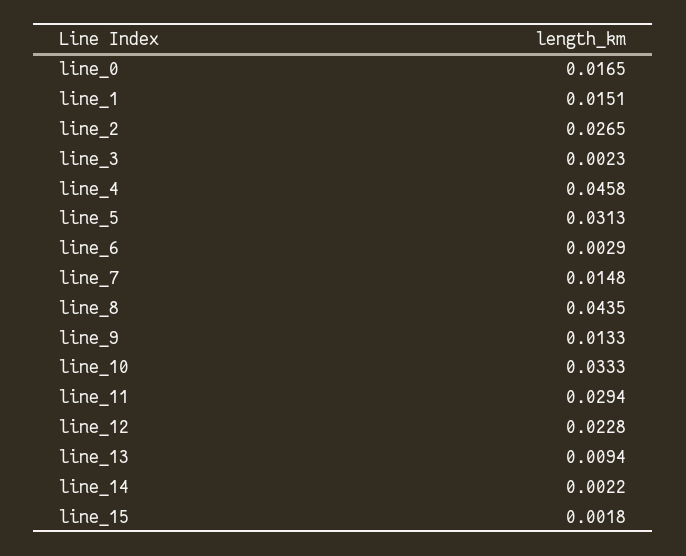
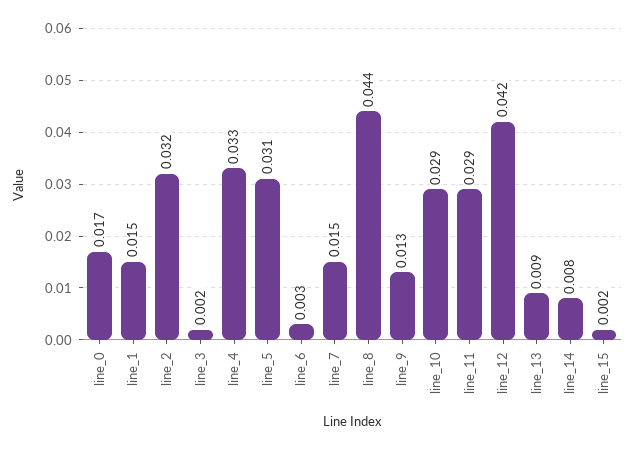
line_2: 0.0265 -> 0.032
line_4: 0.0458 -> 0.033
line_10: 0.0333 -> 0.029
line_12: 0.0228 -> 0.042
line_14: 0.0022 -> 0.008

